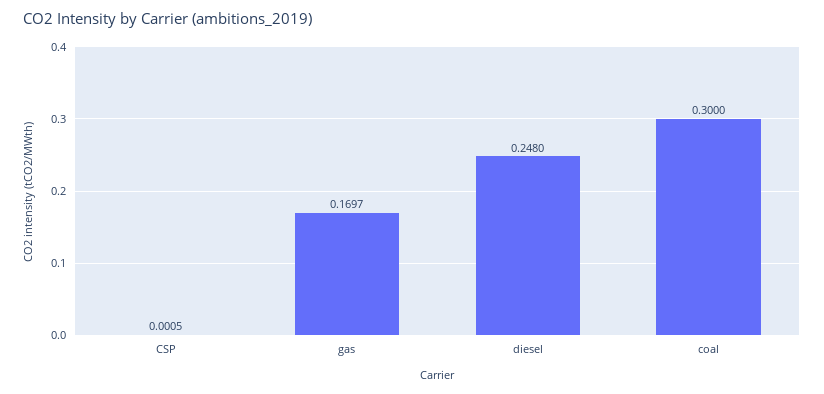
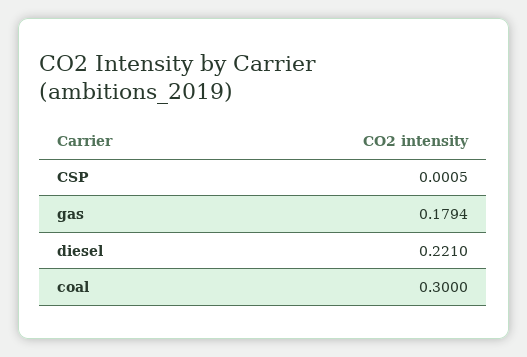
gas: 0.1697 -> 0.1794
diesel: 0.248 -> 0.221

